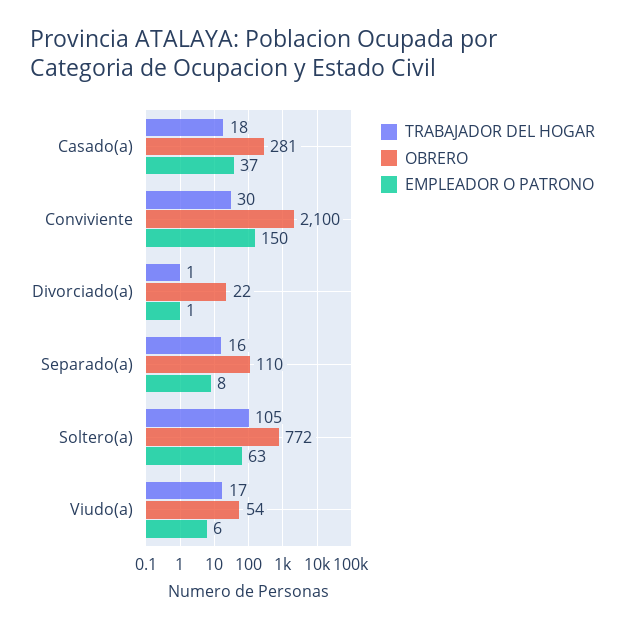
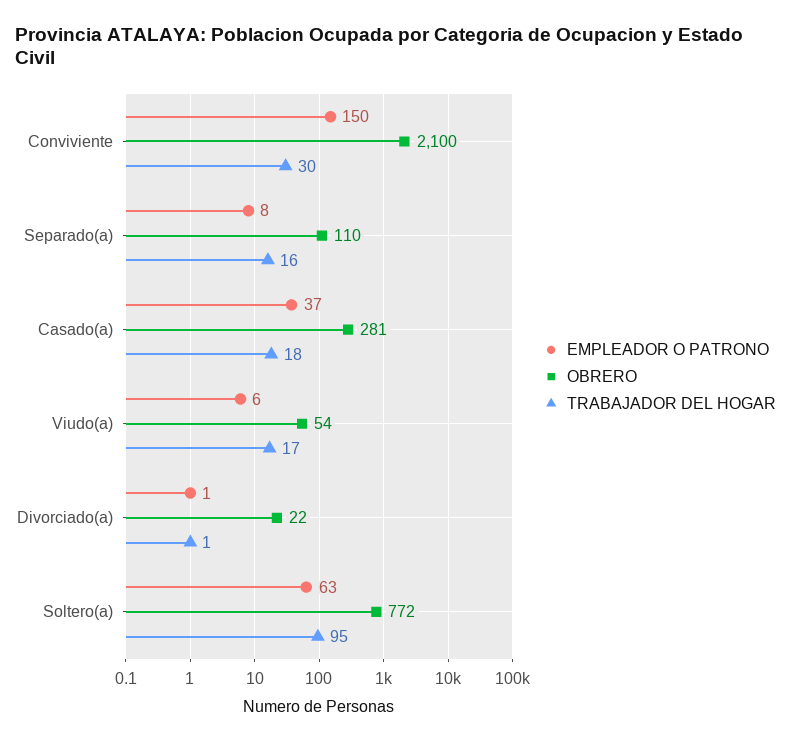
TRABAJADOR DEL HOGAR, Soltero(a): 105 -> 95

